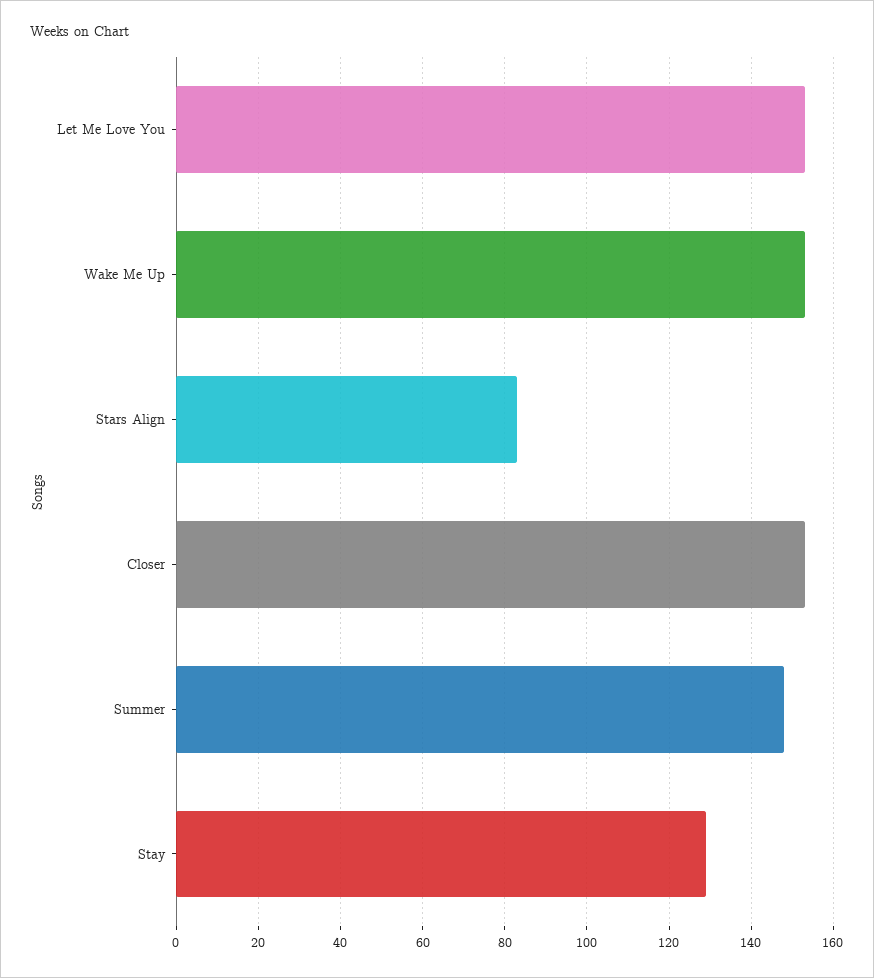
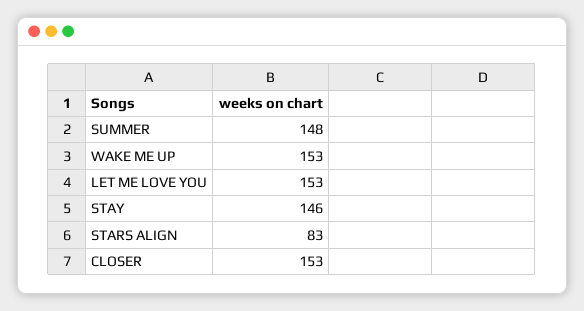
Stay: 130 -> 146

